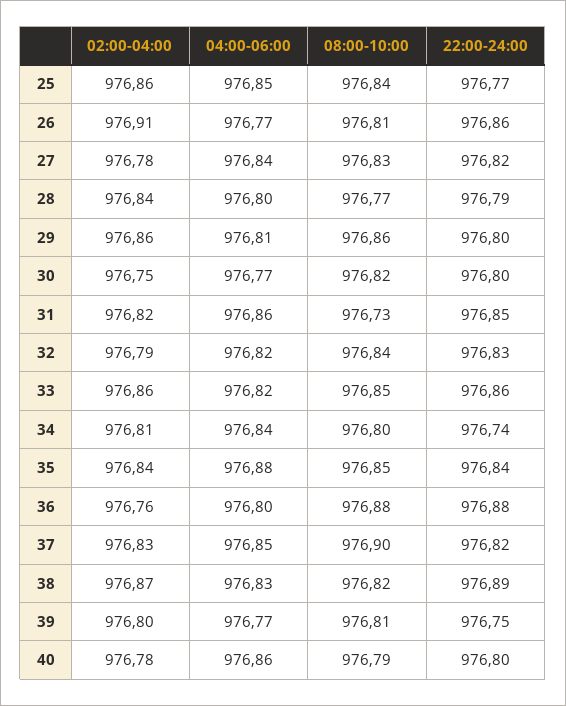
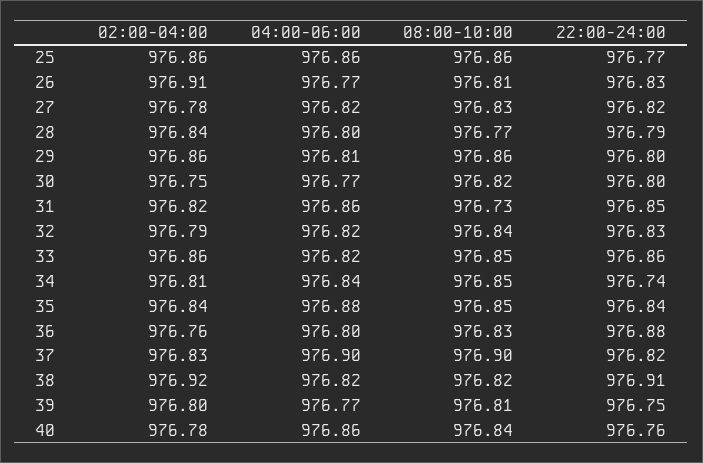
04:00-06:00, 25: 976.85 -> 976.86
08:00-10:00, 25: 976.84 -> 976.86
22:00-24:00, 26: 976.86 -> 976.83
04:00-06:00, 27: 976.84 -> 976.82
08:00-10:00, 34: 976.8 -> 976.85
08:00-10:00, 36: 976.88 -> 976.83
04:00-06:00, 37: 976.85 -> 976.9
02:00-04:00, 38: 976.87 -> 976.92
04:00-06:00, 38: 976.83 -> 976.82
22:00-24:00, 38: 976.89 -> 976.91
08:00-10:00, 40: 976.79 -> 976.84
22:00-24:00, 40: 976.8 -> 976.76

